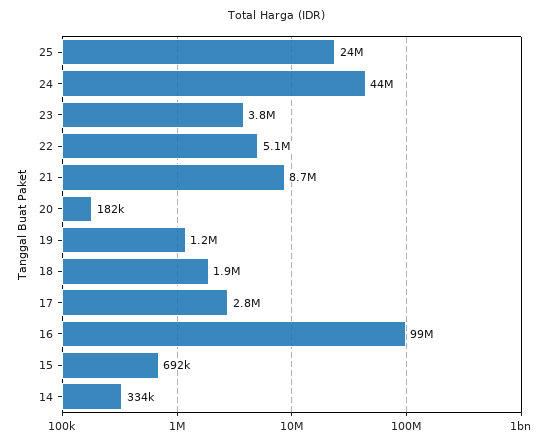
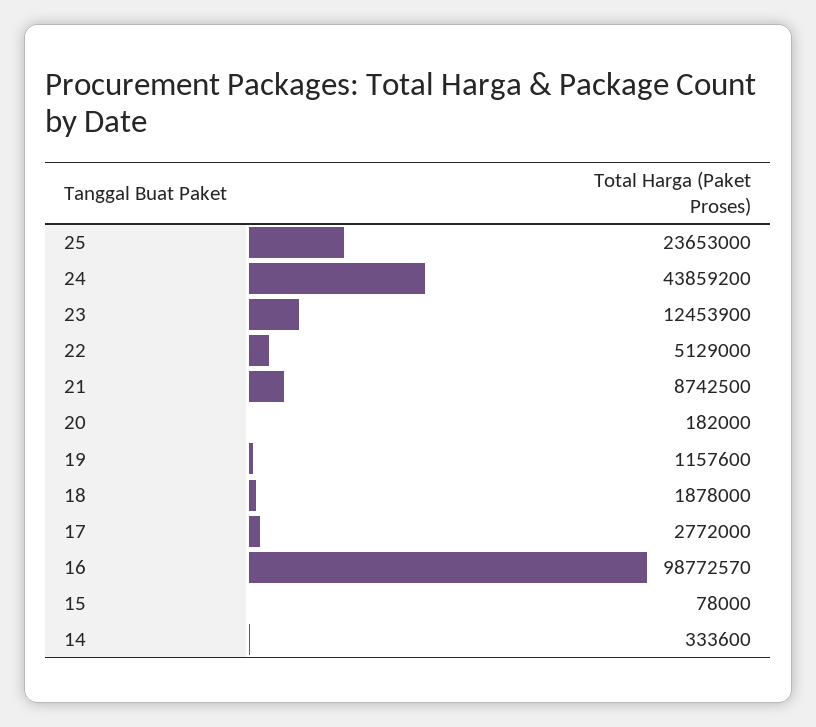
23: 3800000 -> 12453900
15: 692000 -> 78000

